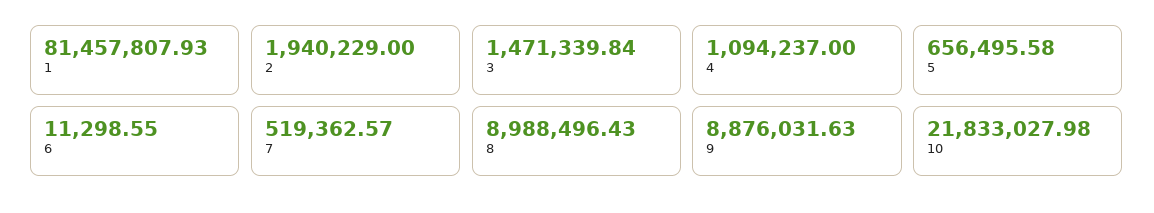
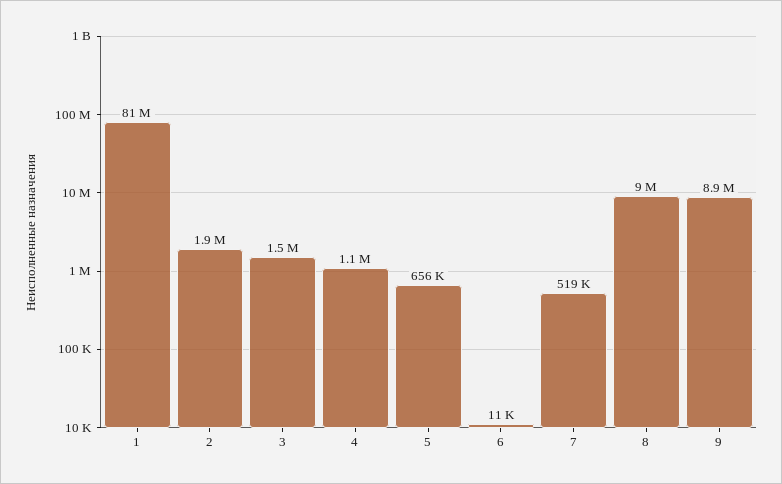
10: 21833027.98 -> none

